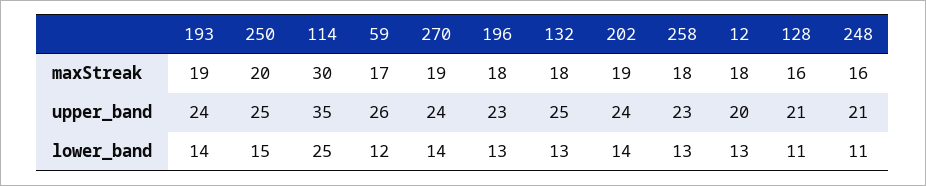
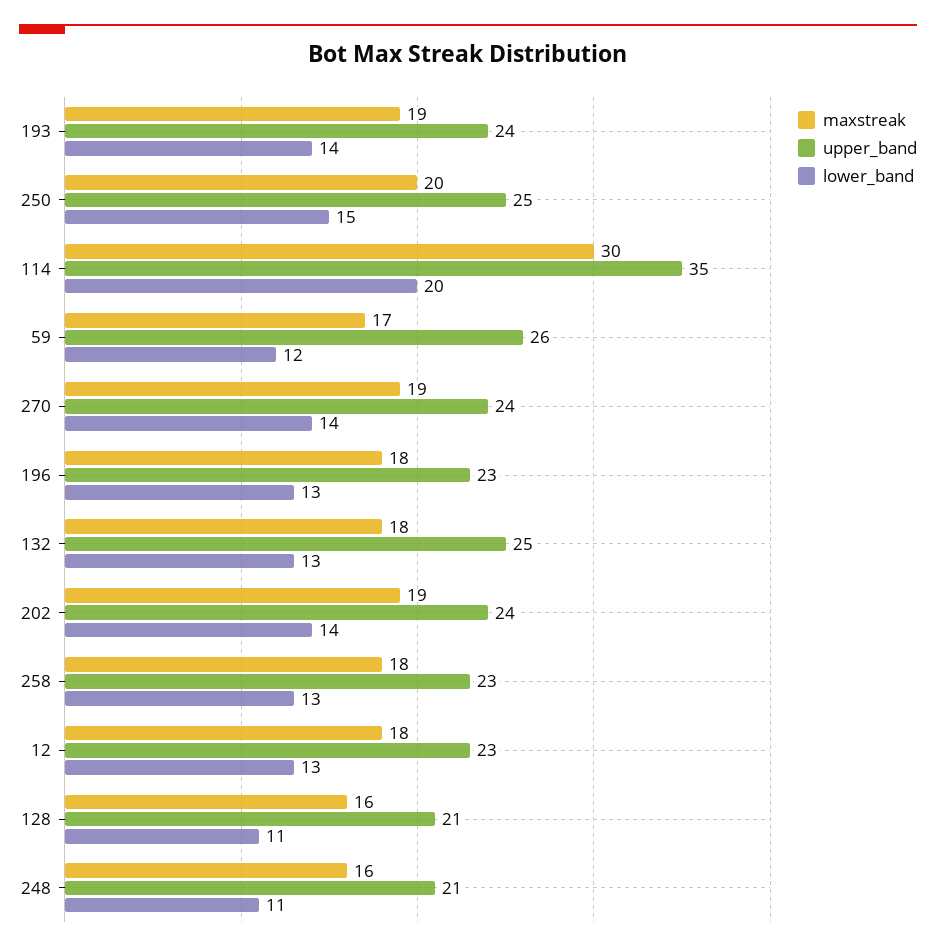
upper_band, 12: 20 -> 23
lower_band, 114: 25 -> 20

